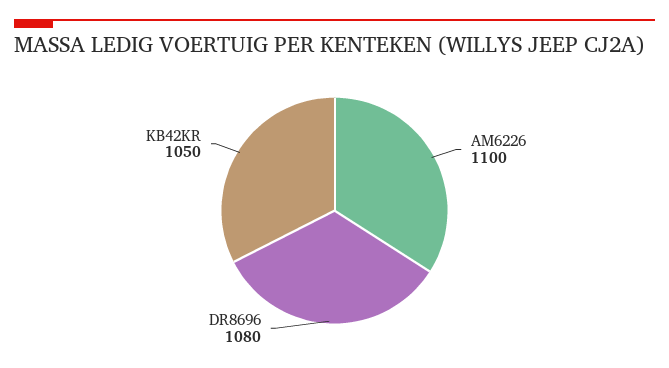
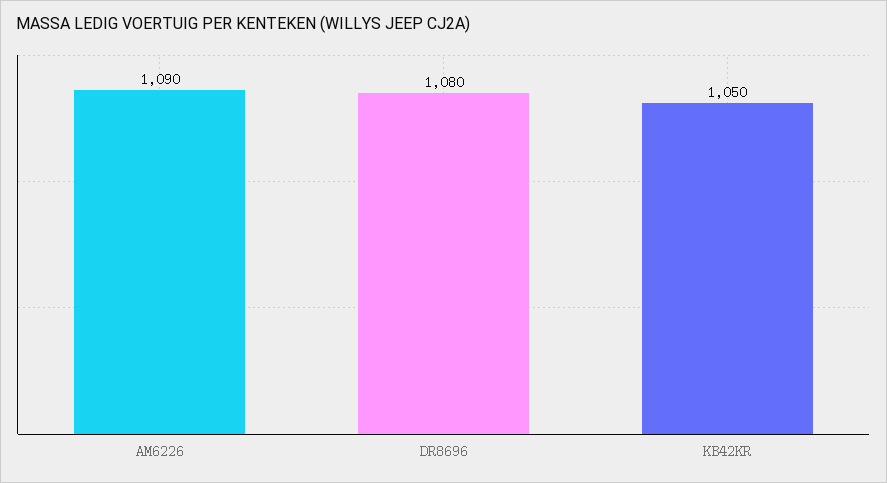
AM6226: 1100 -> 1090

